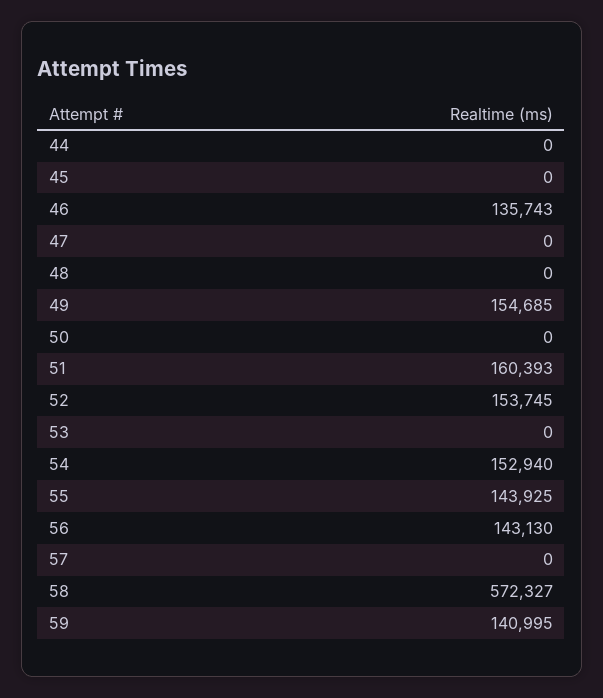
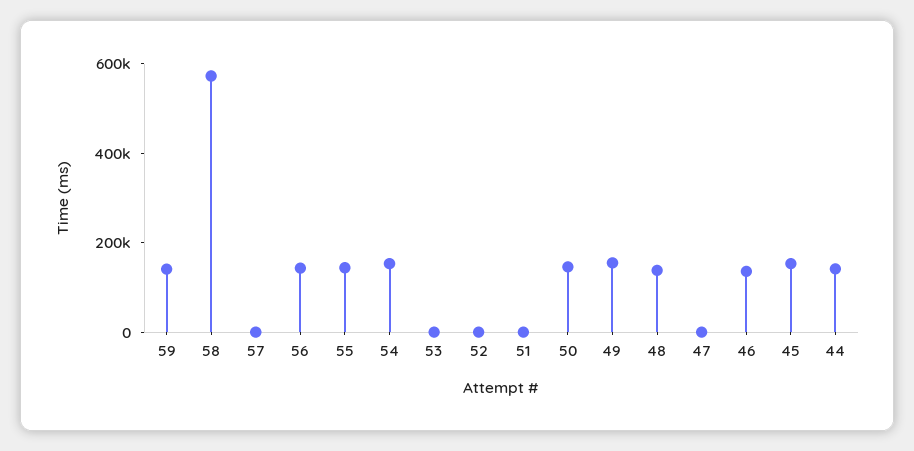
44: 0 -> 150000
45: 0 -> 150000
48: 0 -> 150000
50: 0 -> 150000
51: 160393 -> 0
52: 153745 -> 0

